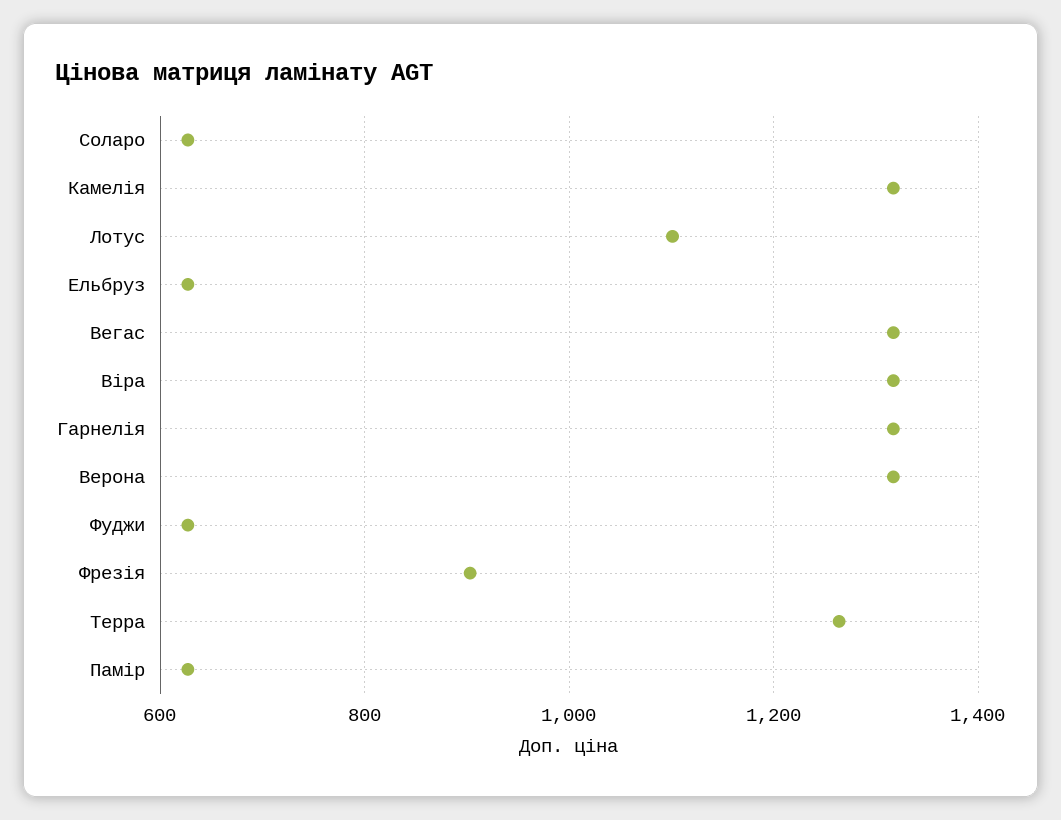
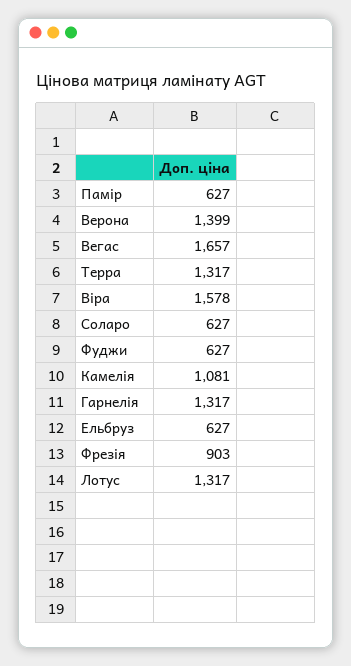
Камелія: 1320 -> 1081
Лотус: 1100 -> 1317
Вегас: 1320 -> 1657
Віра: 1320 -> 1578
Верона: 1320 -> 1399
Терра: 1260 -> 1317

